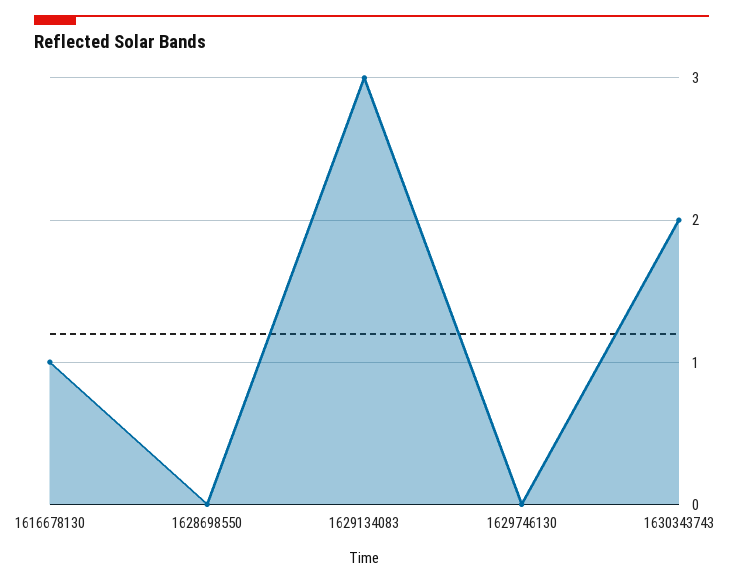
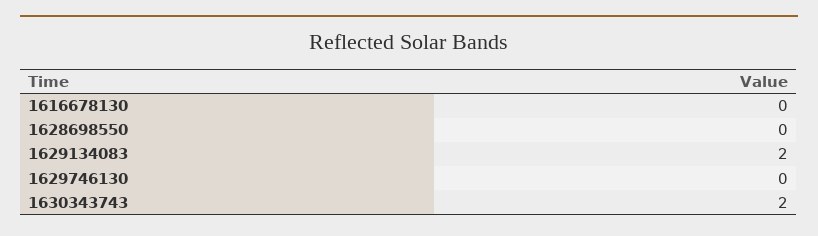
1616678130: 1 -> 0
1629134083: 3 -> 2

